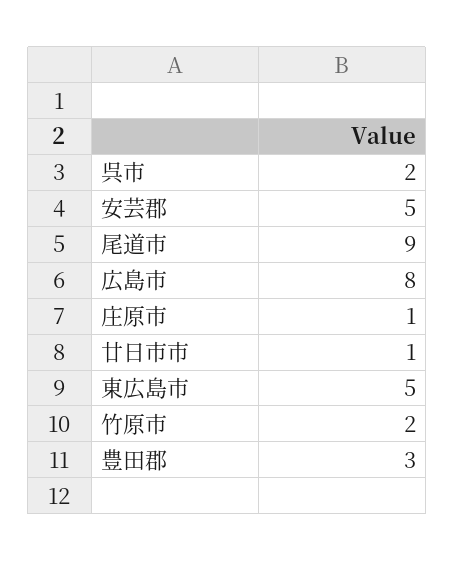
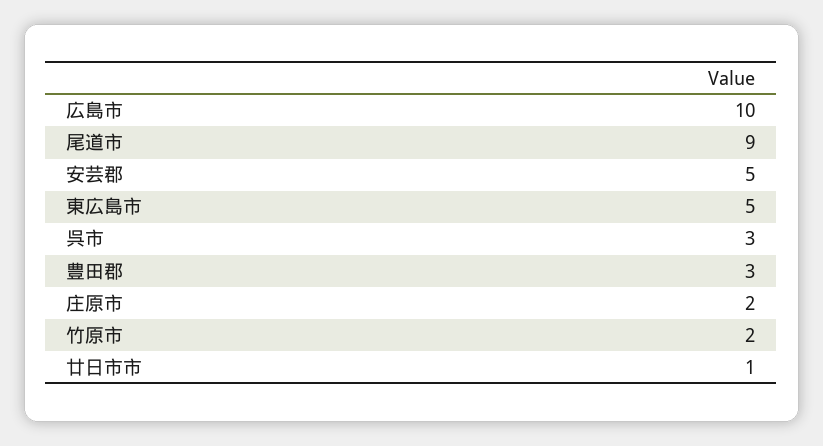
呉市: 2 -> 3
広島市: 8 -> 10
庄原市: 1 -> 2

